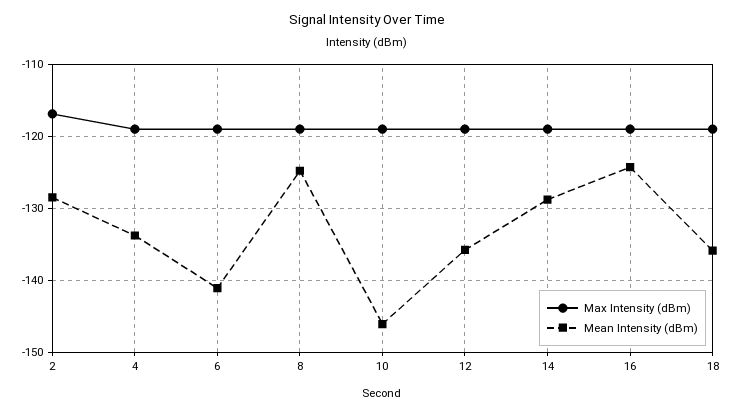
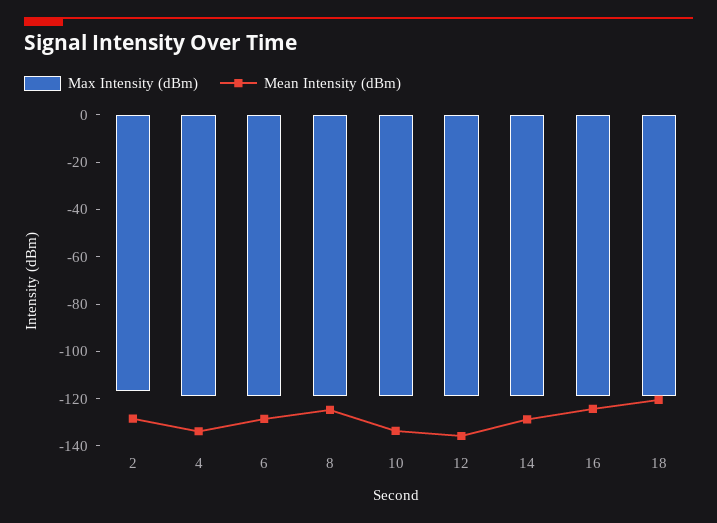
Mean Intensity (dBm), 6: -141 -> -130
Mean Intensity (dBm), 10: -146 -> -135
Mean Intensity (dBm), 18: -136 -> -120

